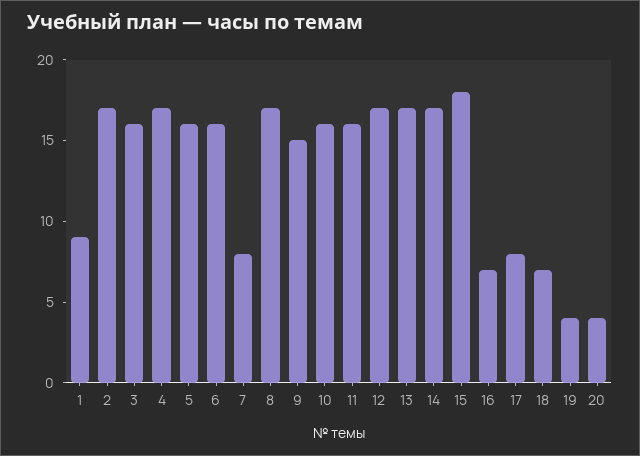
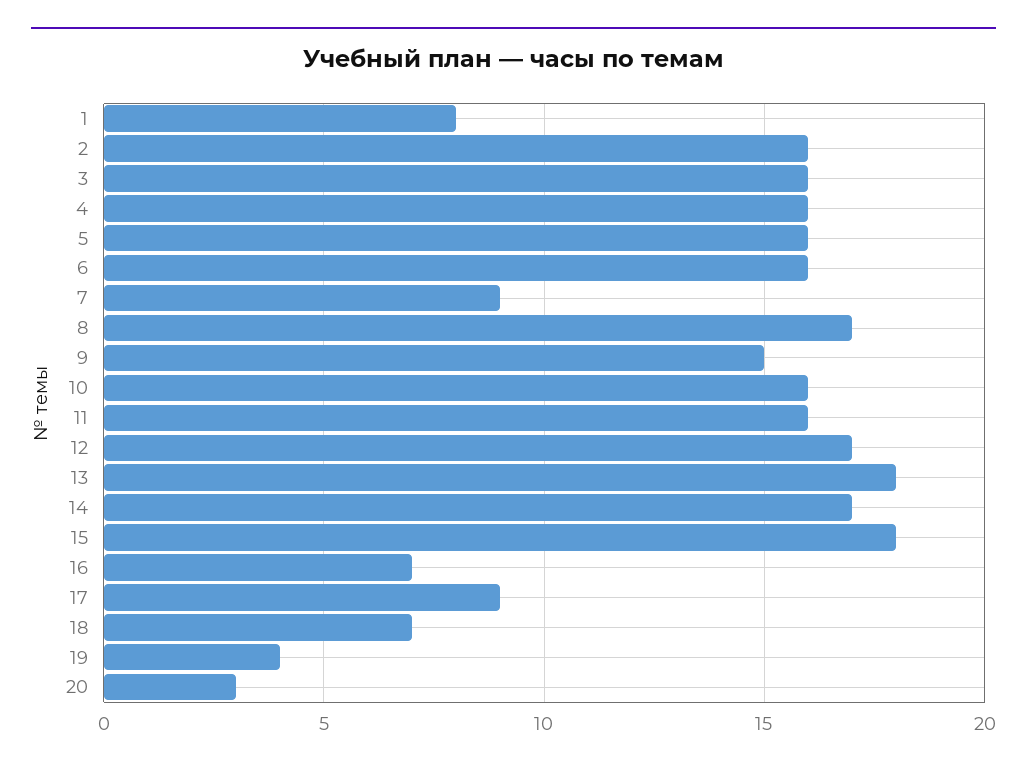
1: 9 -> 8
2: 17 -> 16
4: 17 -> 16
7: 8 -> 9
13: 17 -> 18
17: 8 -> 9
20: 4 -> 3

